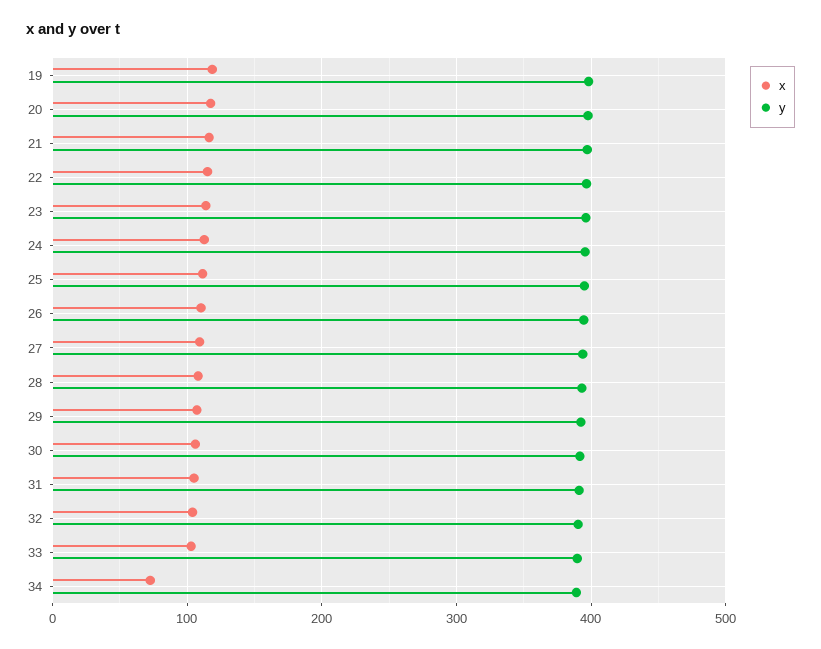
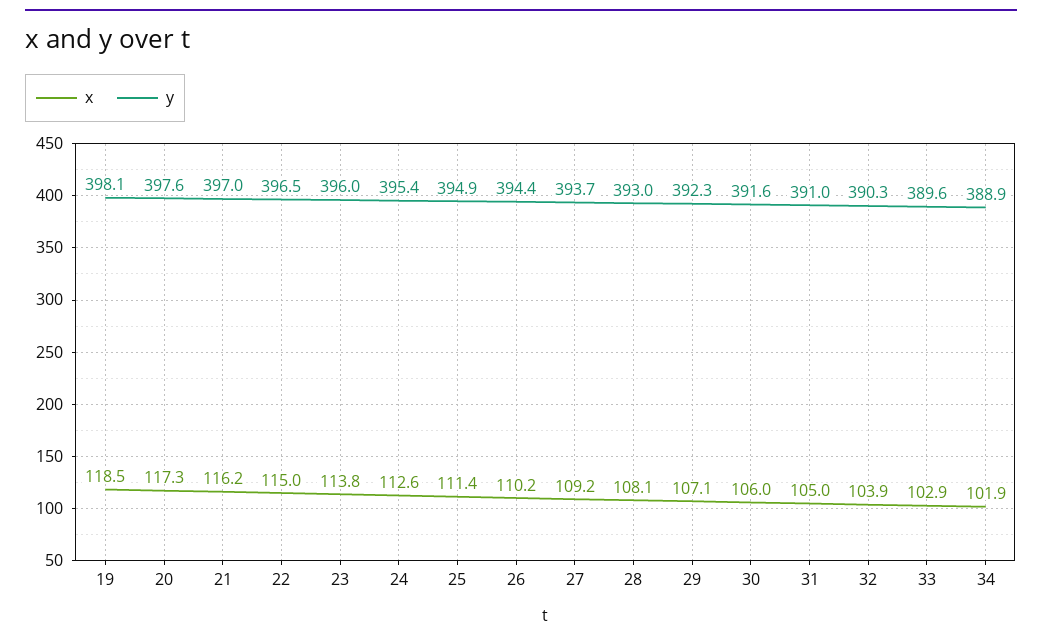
x, 34: 70 -> 101.9

